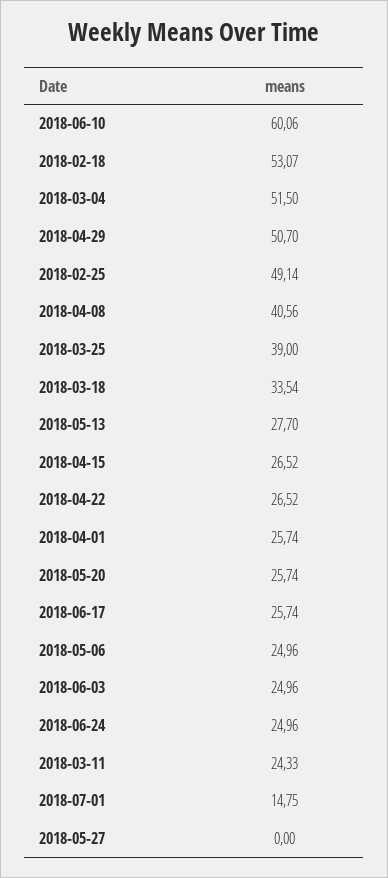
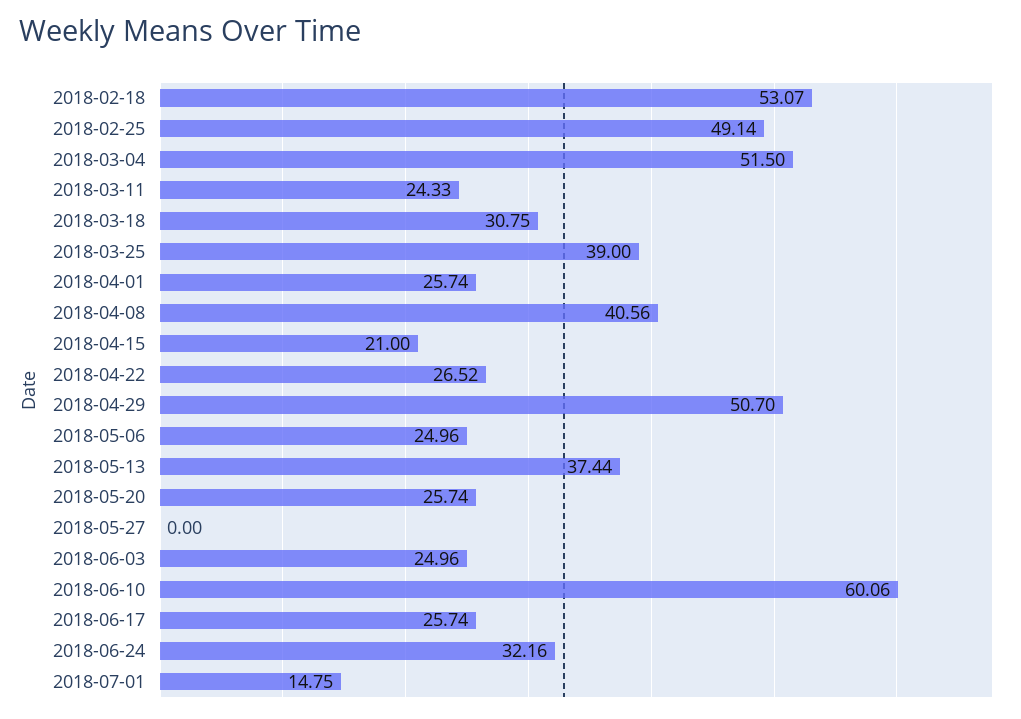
2018-03-18: 33.54 -> 30.75
2018-05-13: 27.7 -> 37.44
2018-04-15: 26.52 -> 21
2018-06-24: 24.96 -> 32.16

